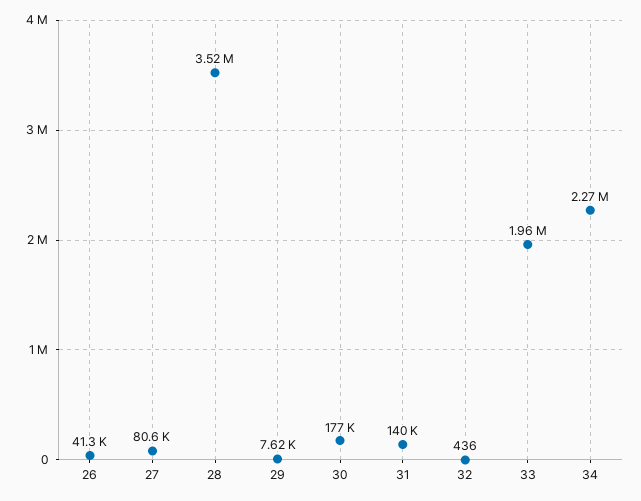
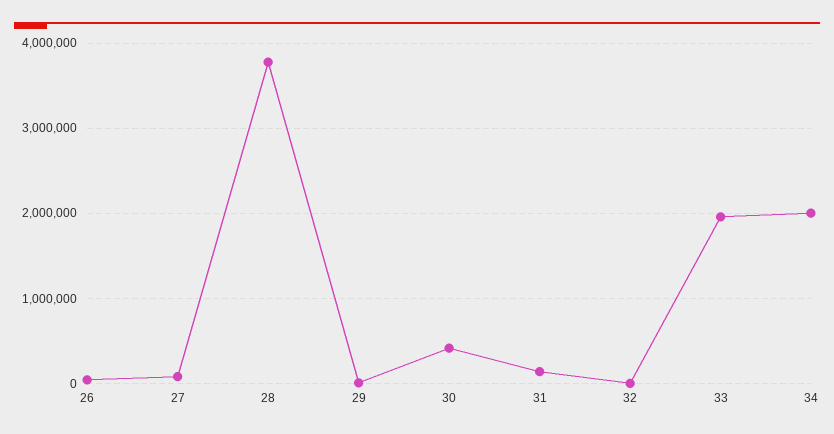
28: 3520000 -> 3800000
30: 177000 -> 400000
34: 2270000 -> 2000000

